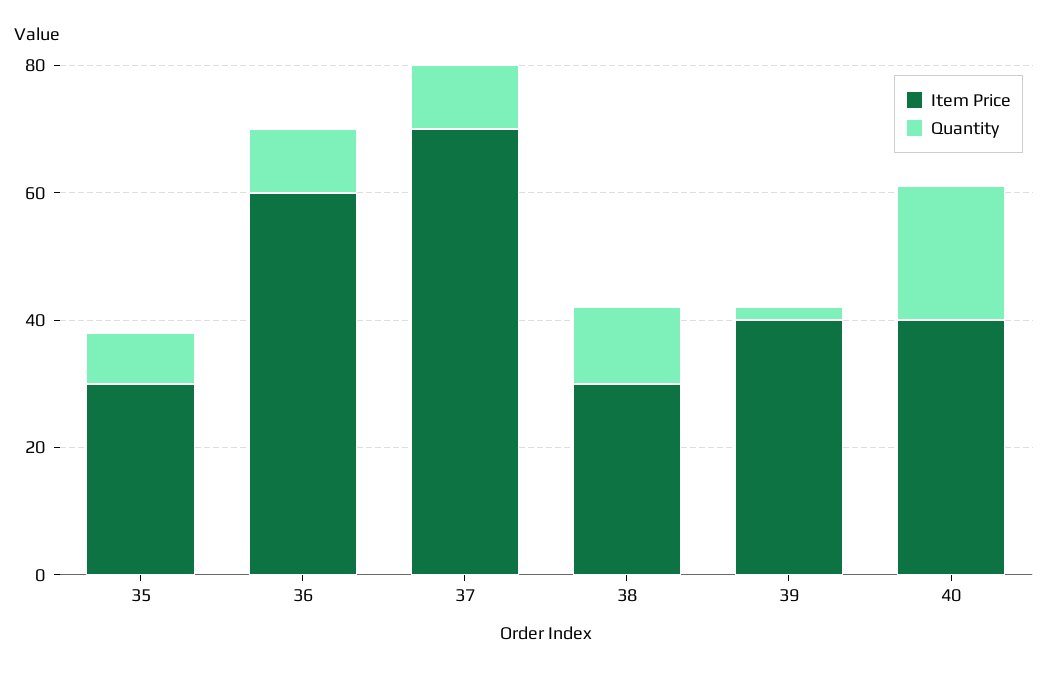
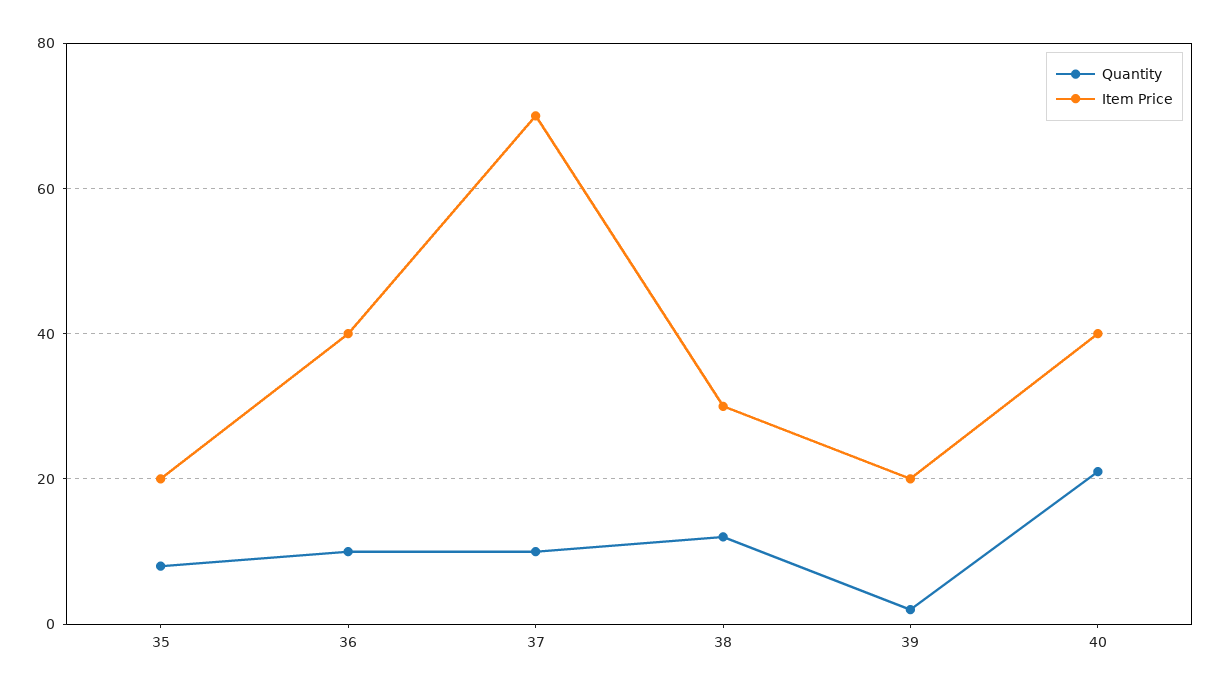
Item Price, 35: 30 -> 20
Item Price, 36: 60 -> 40
Item Price, 39: 40 -> 20

